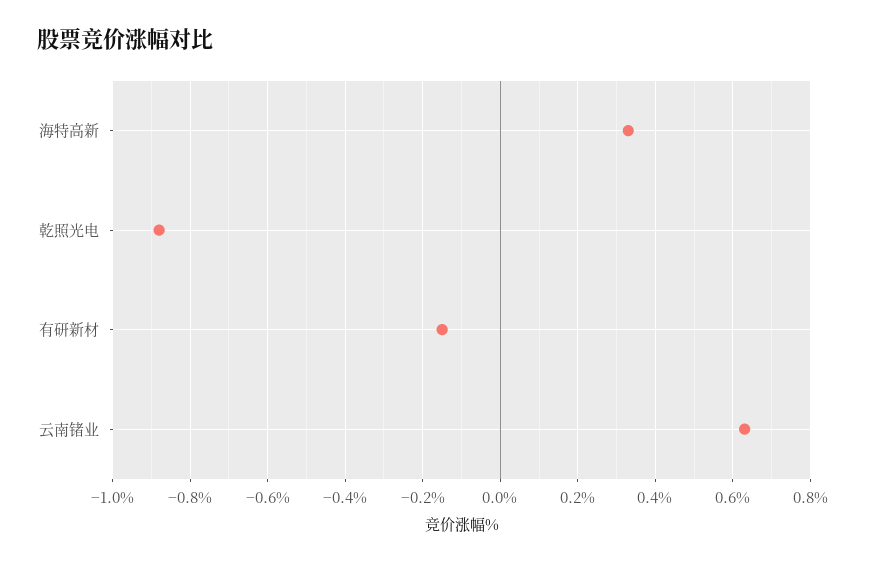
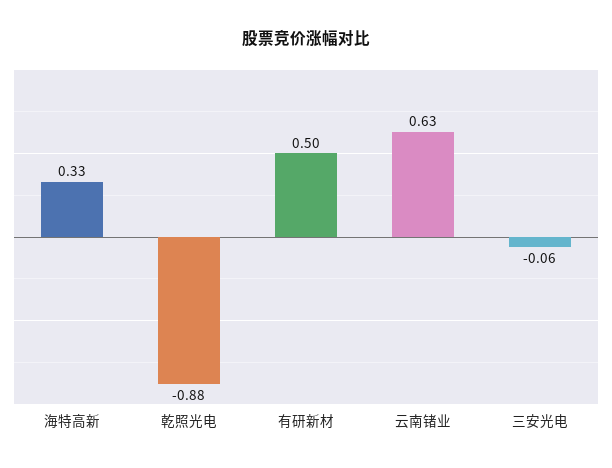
有研新材: -0.15 -> 0.5
三安光电: none -> -0.06

